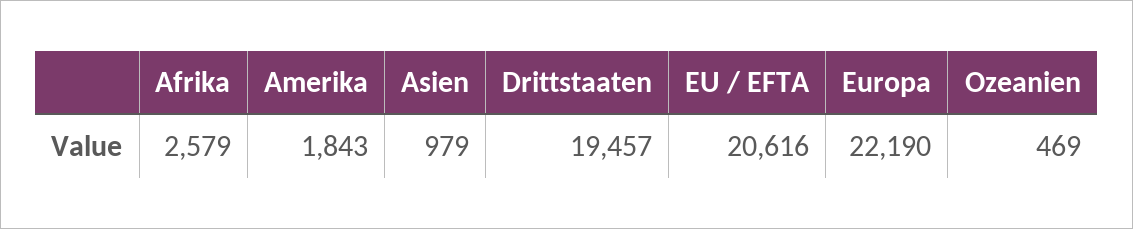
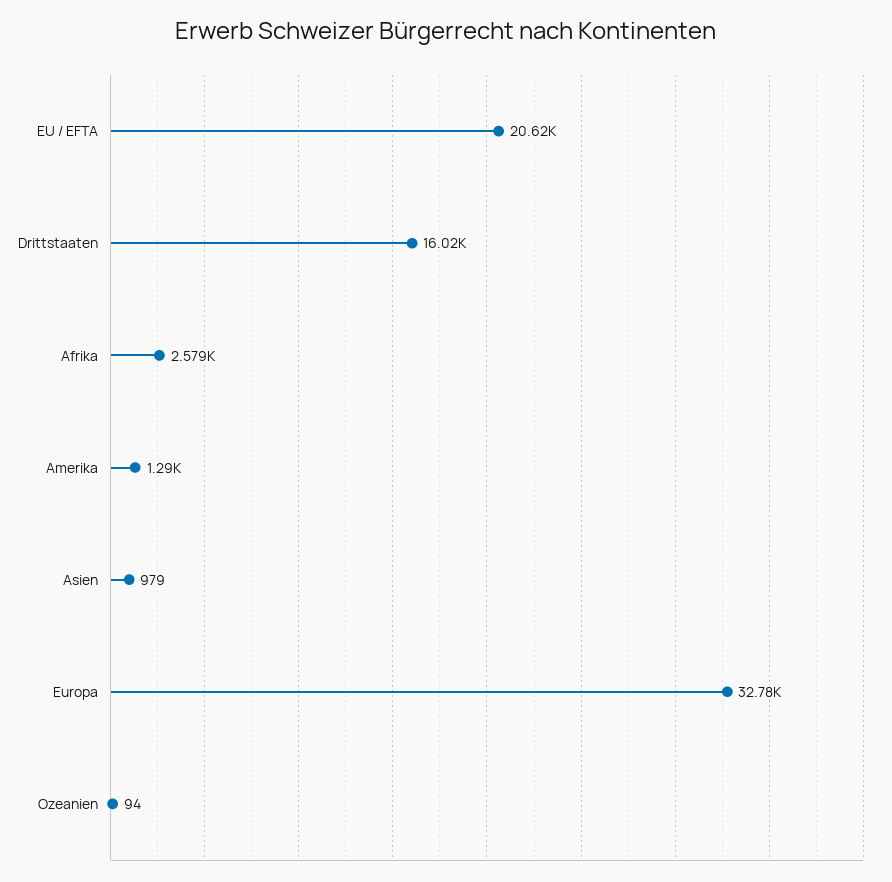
Amerika: 1843 -> 1290
Drittstaaten: 19457 -> 16020
Europa: 22190 -> 32780
Ozeanien: 469 -> 94

